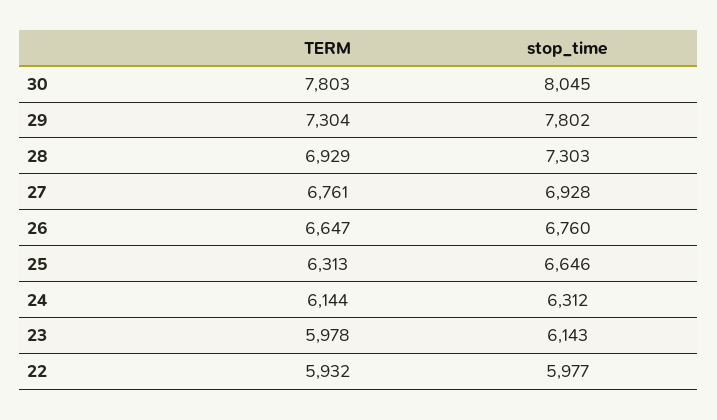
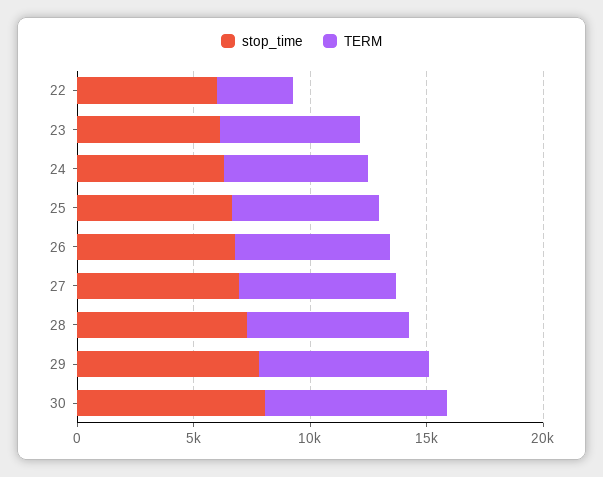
TERM, 22: 5932 -> 3000

